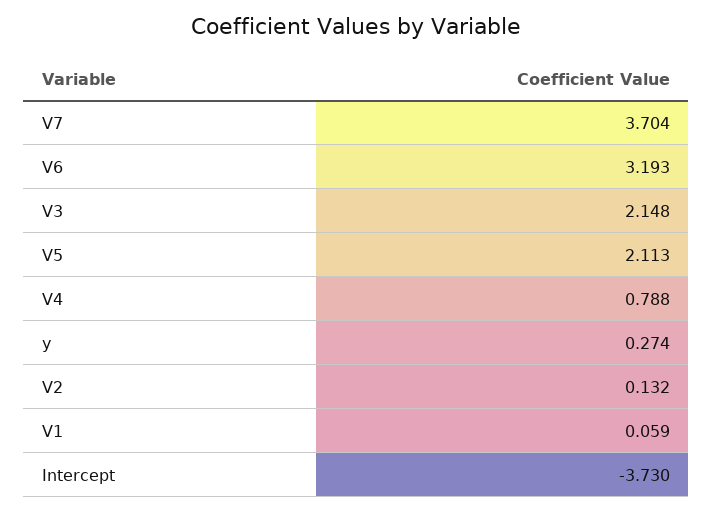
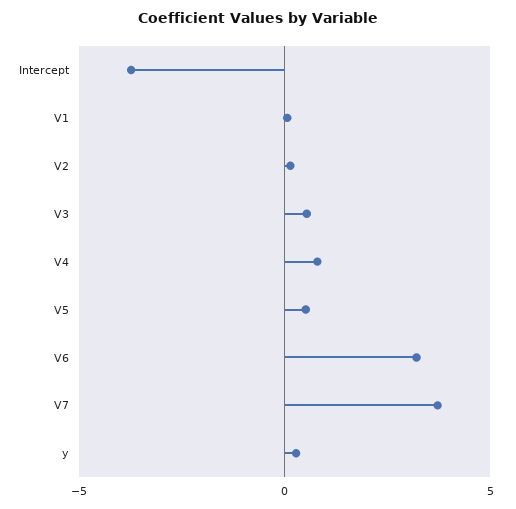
V3: 2.148 -> 0.5
V5: 2.113 -> 0.5

